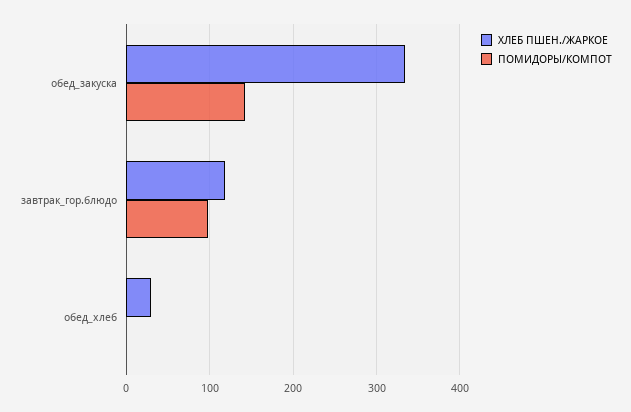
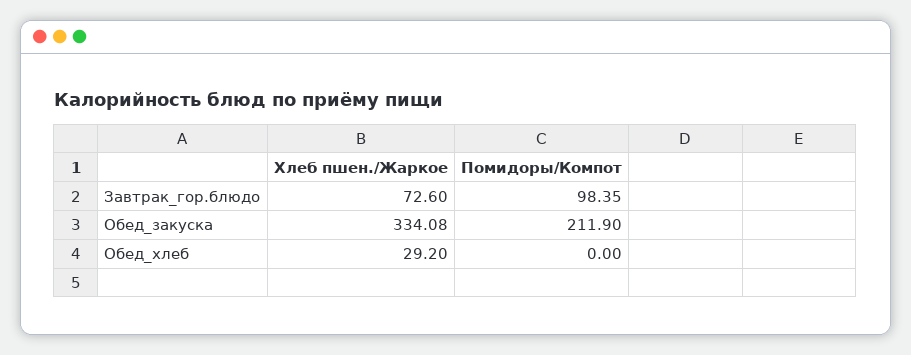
ПОМИДОРЫ/КОМПОТ, обед_закуска: 140 -> 211.9
ХЛЕБ ПШЕН./ЖАРКОЕ, завтрак_гор.блюдо: 120 -> 72.6

